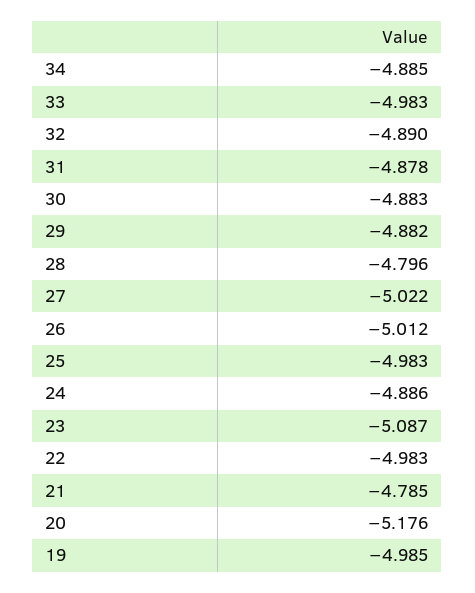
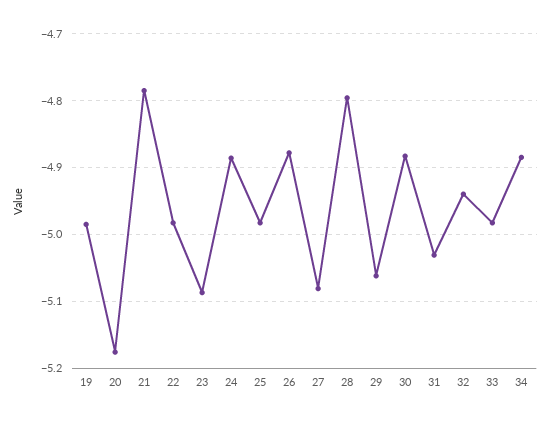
32: -4.89 -> -4.94
31: -4.878 -> -5.03
29: -4.882 -> -5.06
27: -5.022 -> -5.08
26: -5.012 -> -4.88

